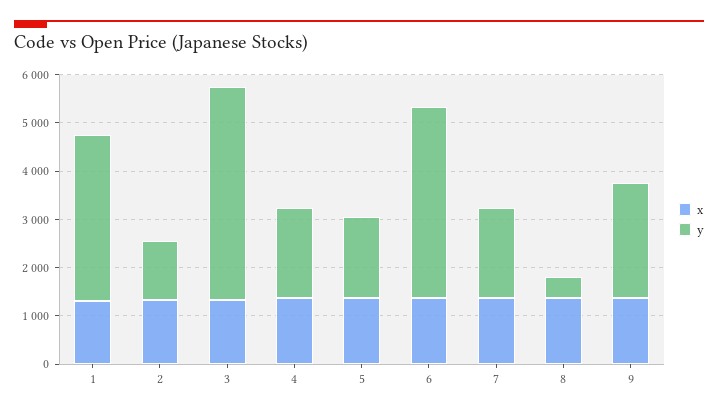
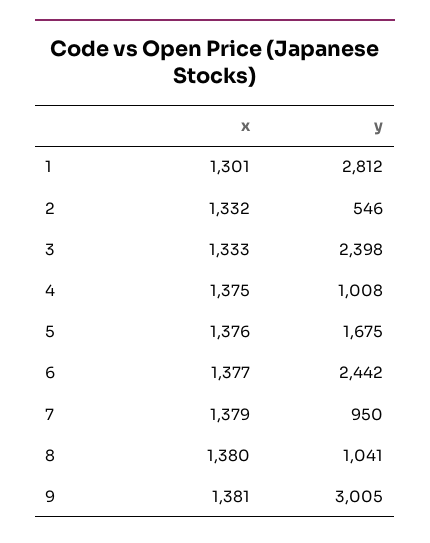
y, 1: 3400 -> 2812
y, 2: 1200 -> 546
y, 3: 4400 -> 2398
y, 4: 1800 -> 1008
y, 6: 4000 -> 2442
y, 7: 1800 -> 950
y, 8: 400 -> 1041
y, 9: 2400 -> 3005

